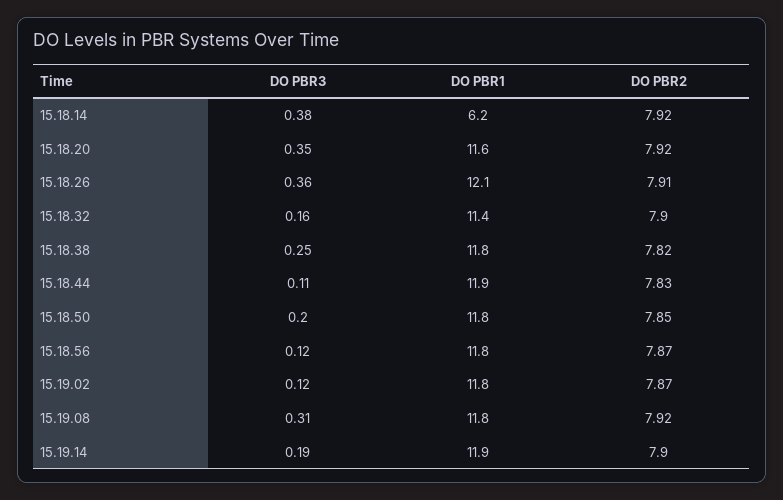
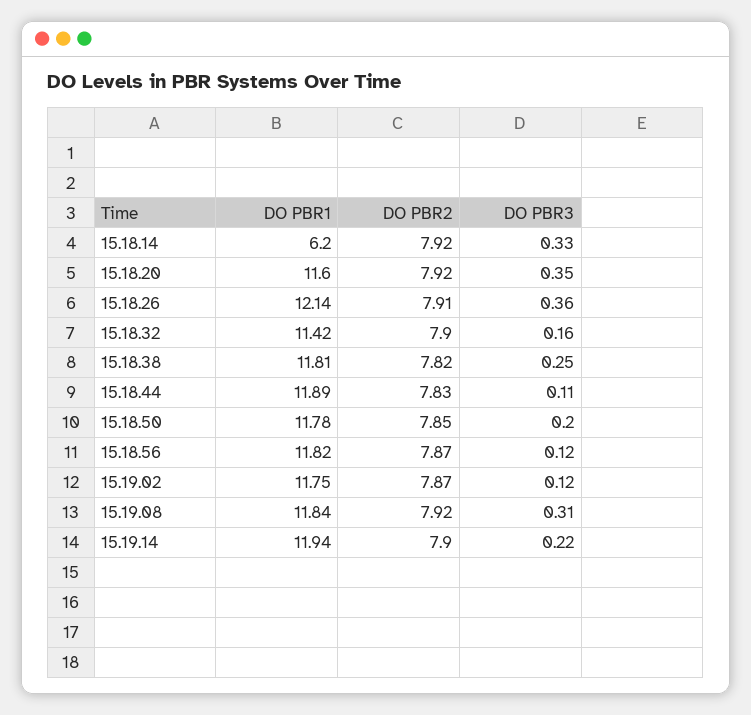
DO PBR3, 15.18.14: 0.38 -> 0.33
DO PBR3, 15.19.14: 0.19 -> 0.22

